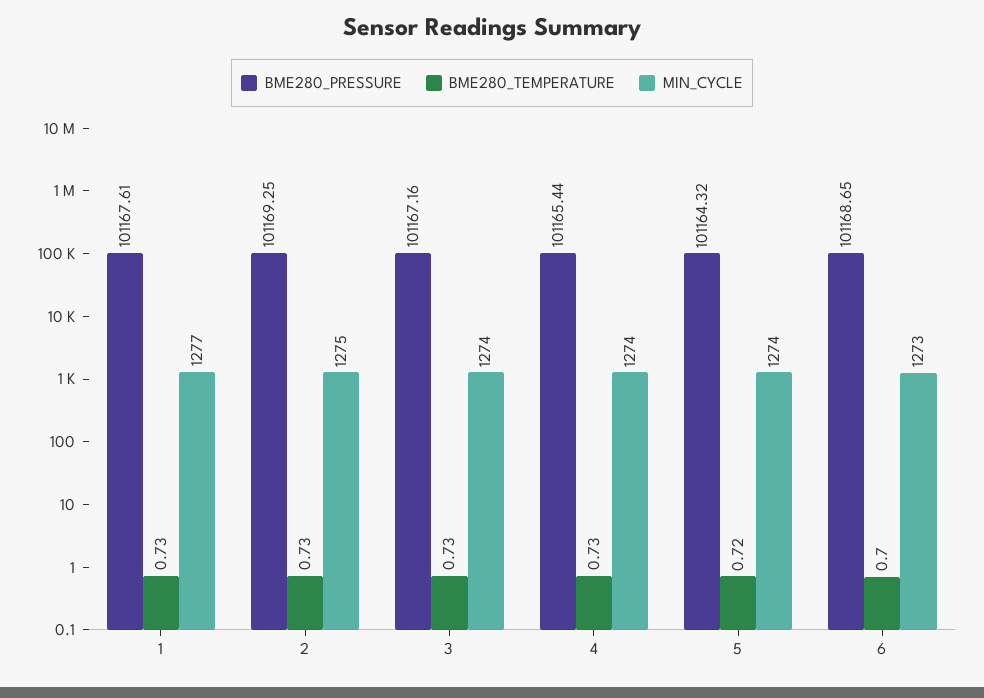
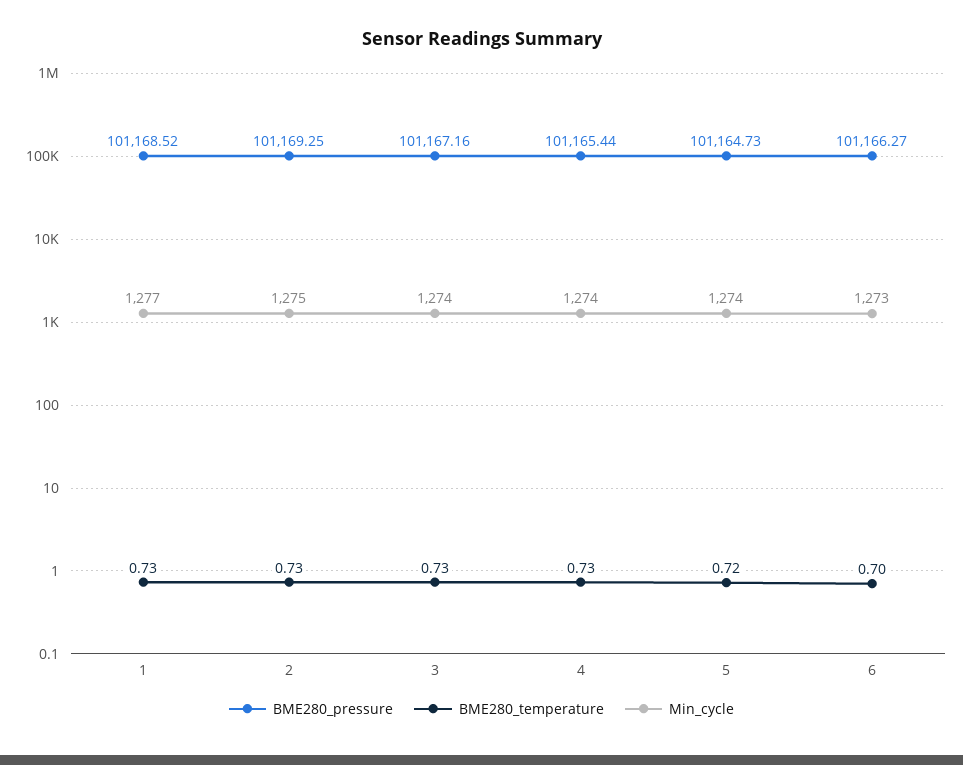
BME280_PRESSURE, 1: 101167.61 -> 101168.52
BME280_PRESSURE, 5: 101164.32 -> 101164.73
BME280_PRESSURE, 6: 101168.65 -> 101166.27

